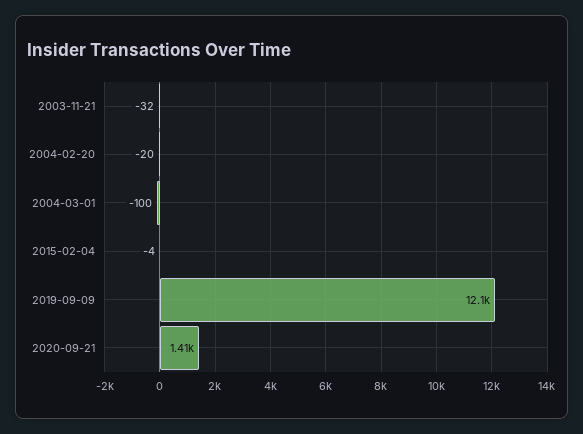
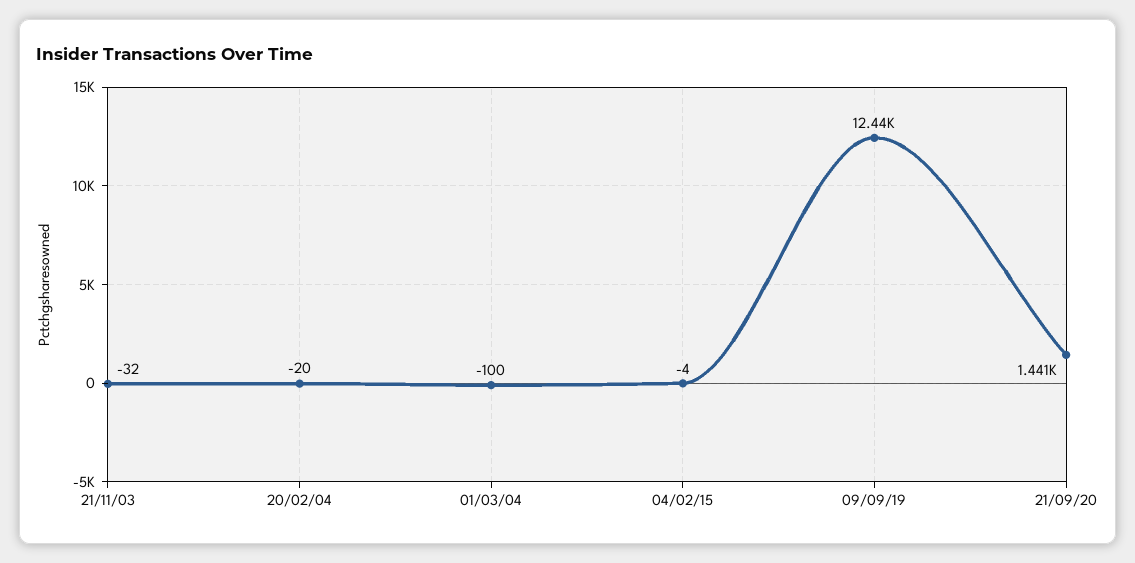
2019-09-09: 12100 -> 12440
2020-09-21: 1410 -> 1441

